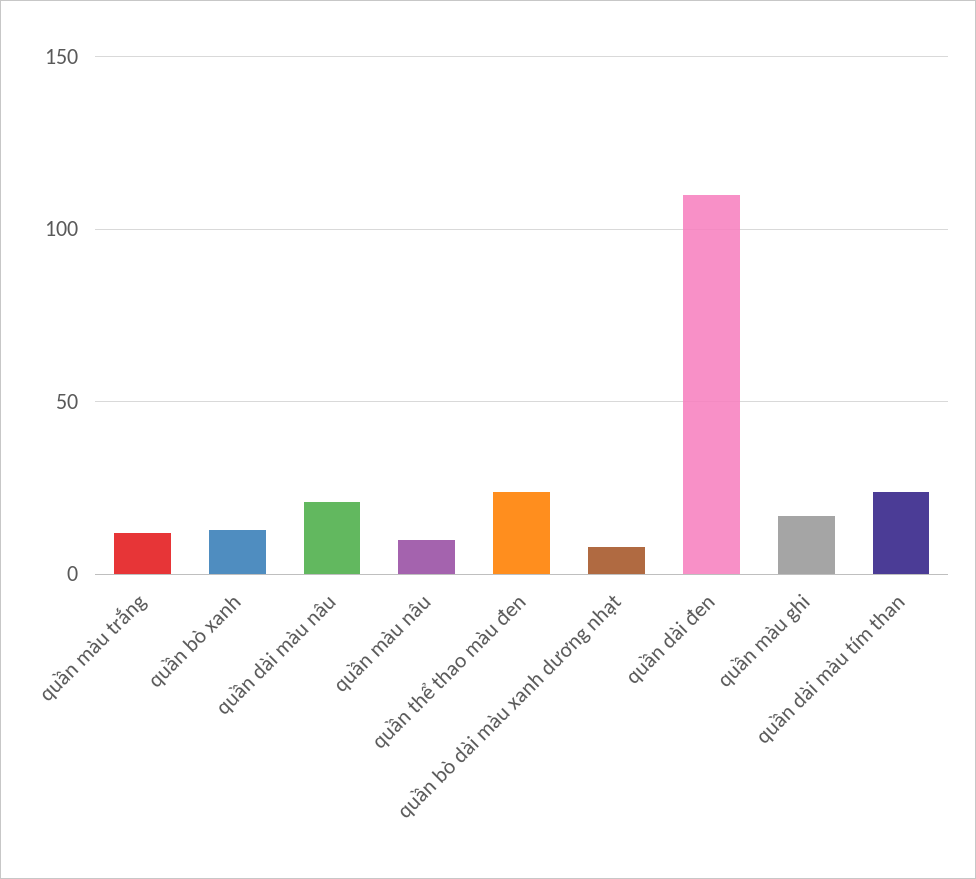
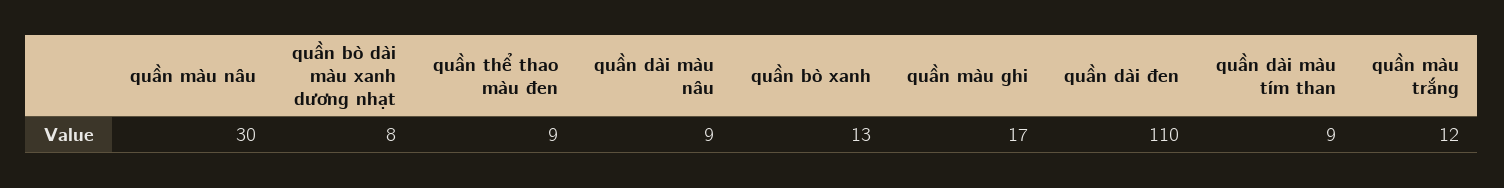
quần dài màu nâu: 20 -> 9
quần màu nâu: 10 -> 30
quần thể thao màu đen: 25 -> 9
quần dài màu tím than: 25 -> 9

